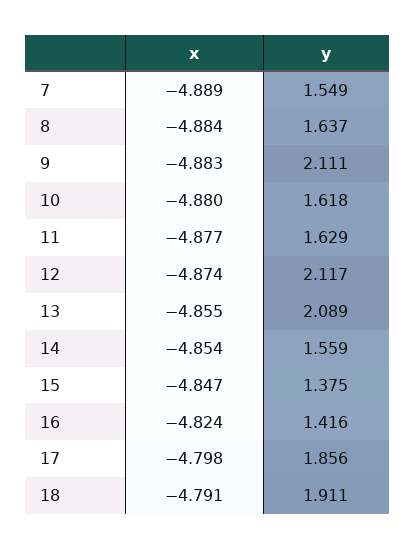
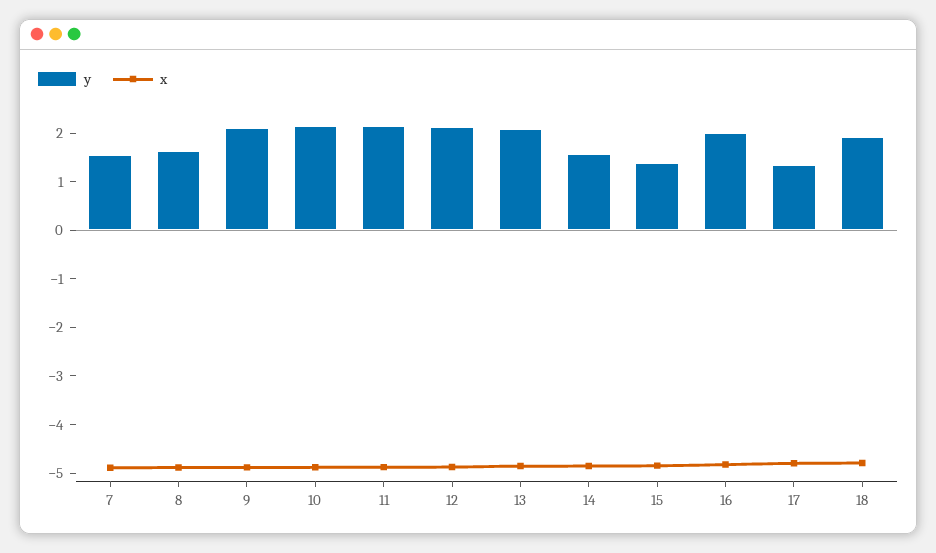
y, 10: 1.618 -> 2.2
y, 11: 1.629 -> 2.2
y, 16: 1.416 -> 2
y, 17: 1.856 -> 1.4

